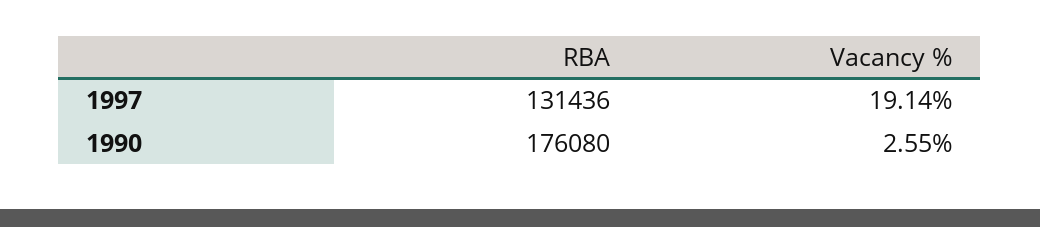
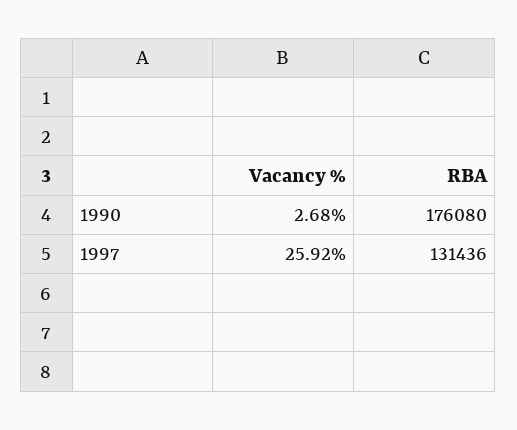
Vacancy %, 1997: 19.14 -> 25.92
Vacancy %, 1990: 2.55 -> 2.68

